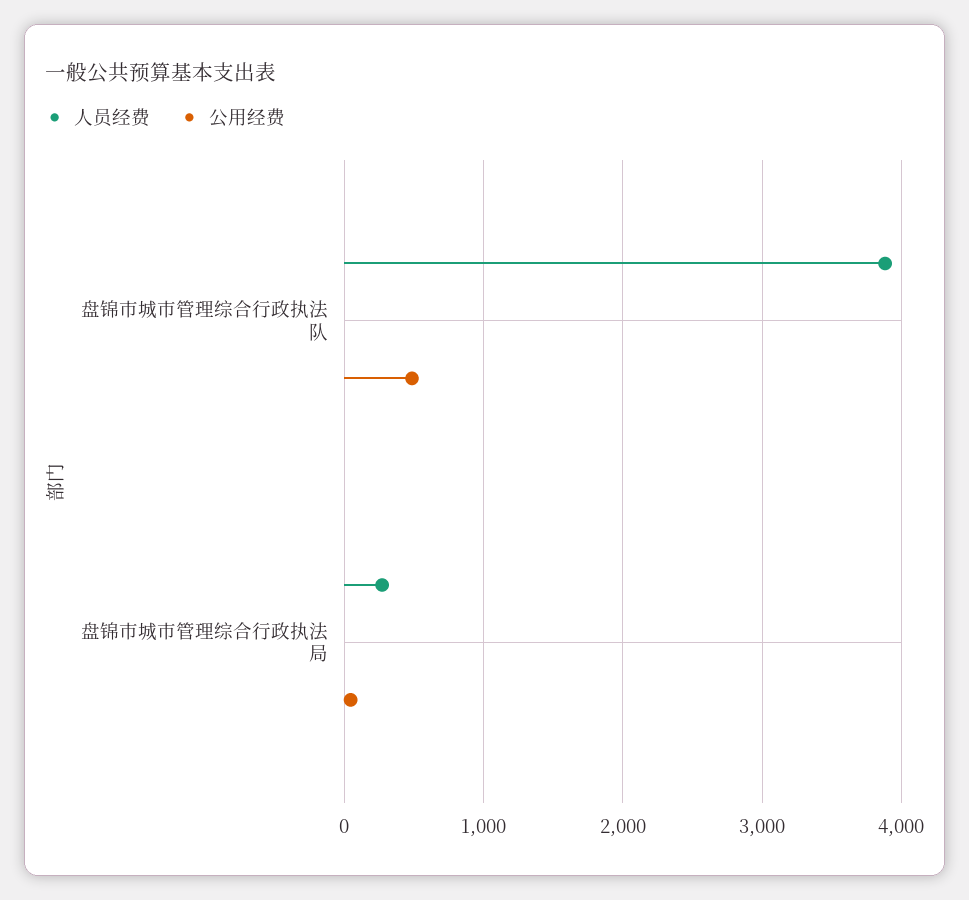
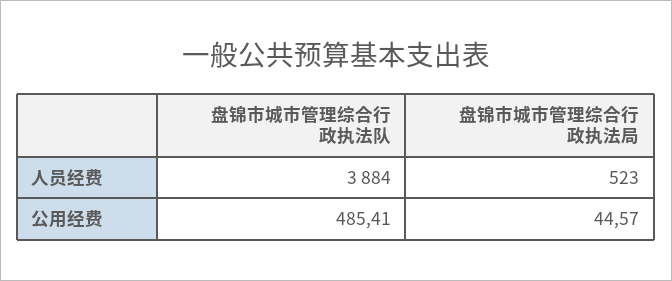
人员经费, 盘锦市城市管理综合行政执法局: 300 -> 523

